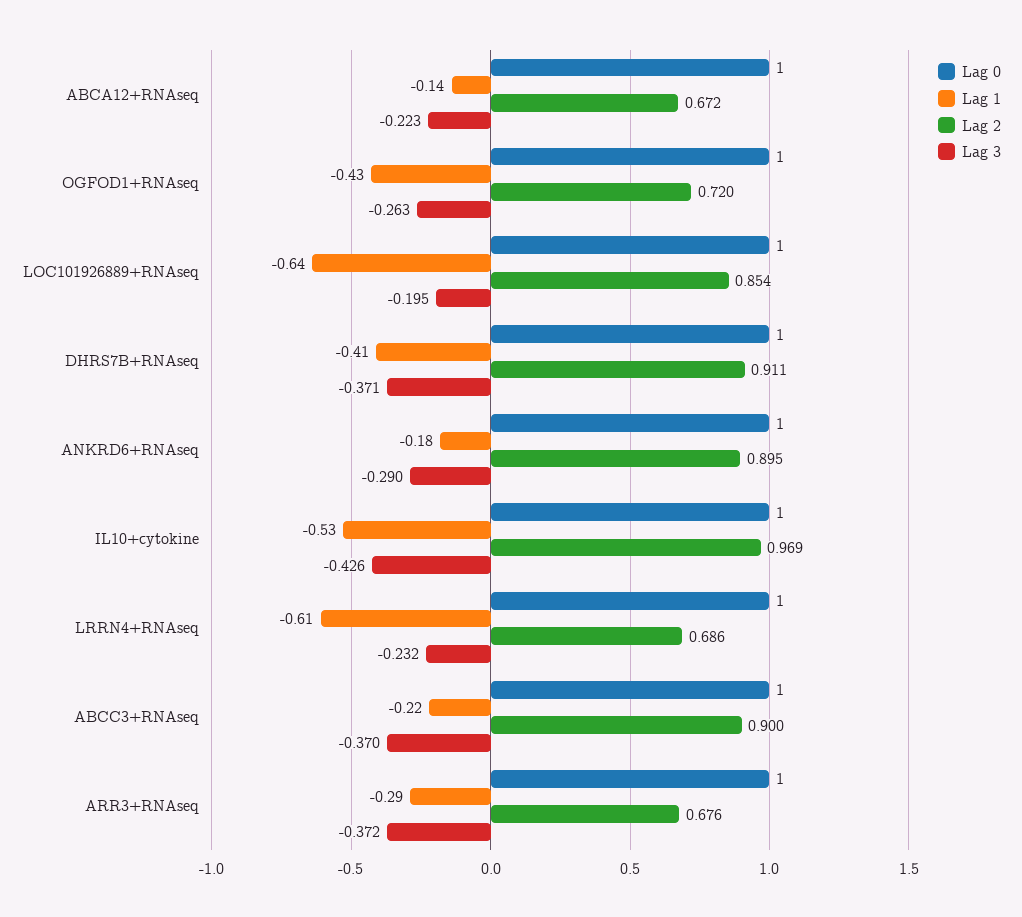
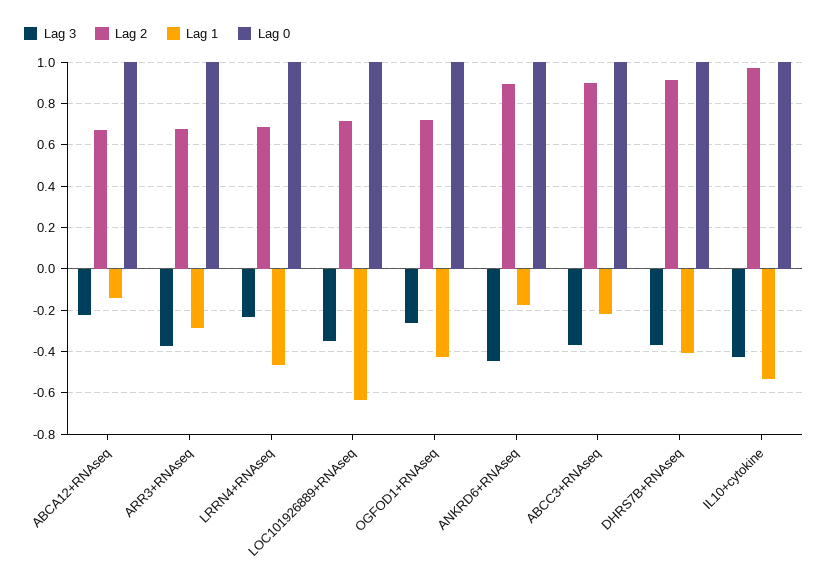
Lag 2, LOC101926889+RNAseq: 0.854 -> 0.7
Lag 3, LOC101926889+RNAseq: -0.195 -> -0.35
Lag 3, ANKRD6+RNAseq: -0.29 -> -0.45
Lag 1, LRRN4+RNAseq: -0.61 -> -0.45

